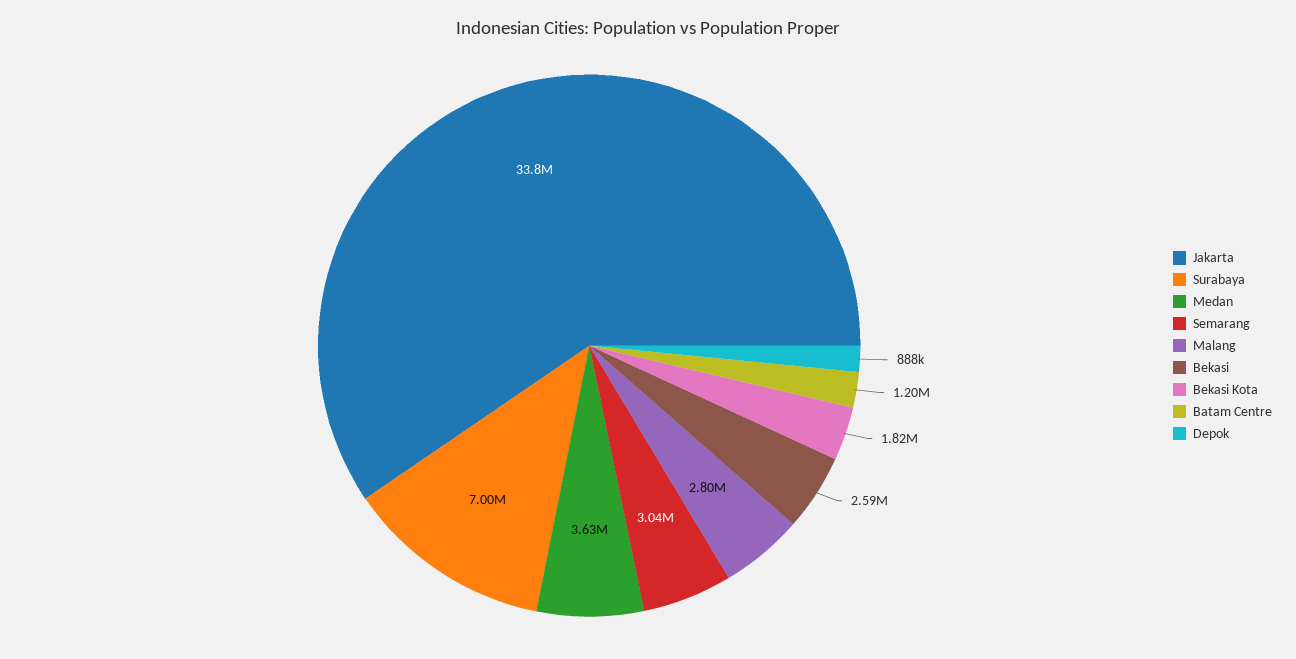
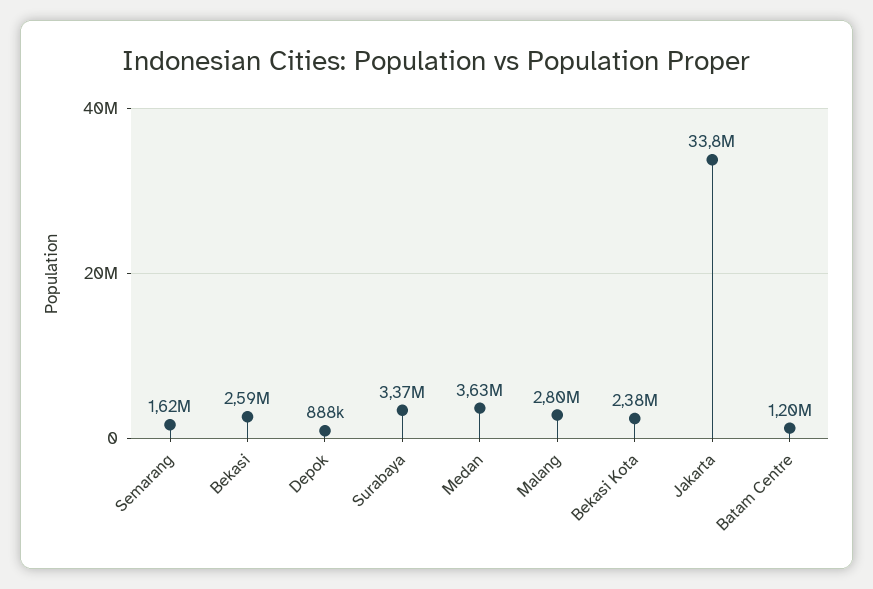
Surabaya: 7000000 -> 3370000
Semarang: 3040000 -> 1620000
Bekasi Kota: 1820000 -> 2380000

